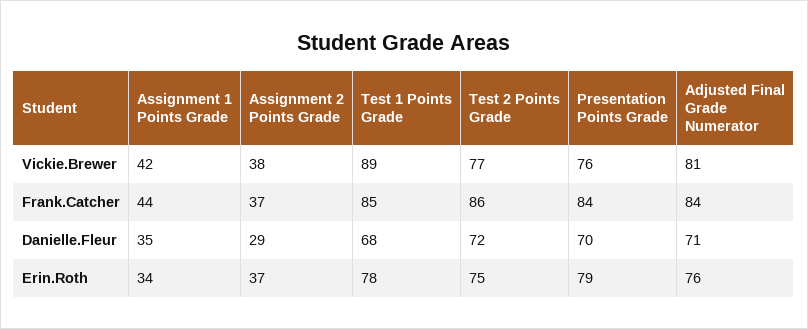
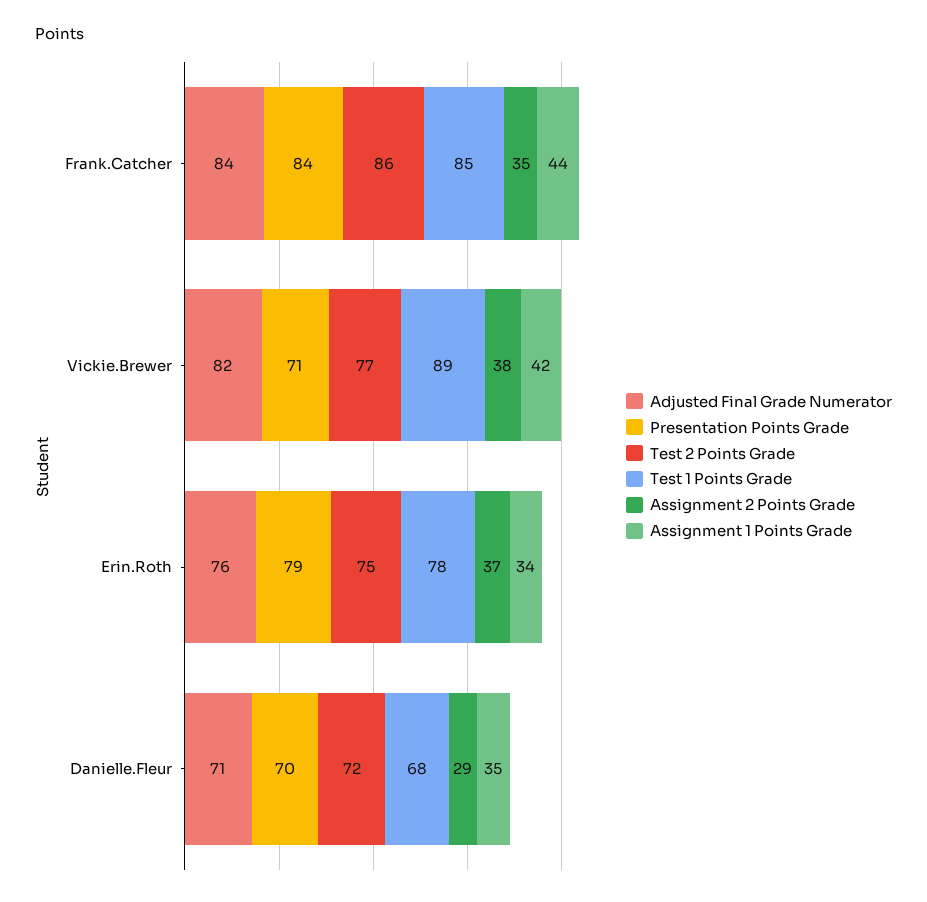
Presentation Points Grade, Vickie.Brewer: 76 -> 71
Adjusted Final Grade Numerator, Vickie.Brewer: 81 -> 82
Assignment 2 Points Grade, Frank.Catcher: 37 -> 35

